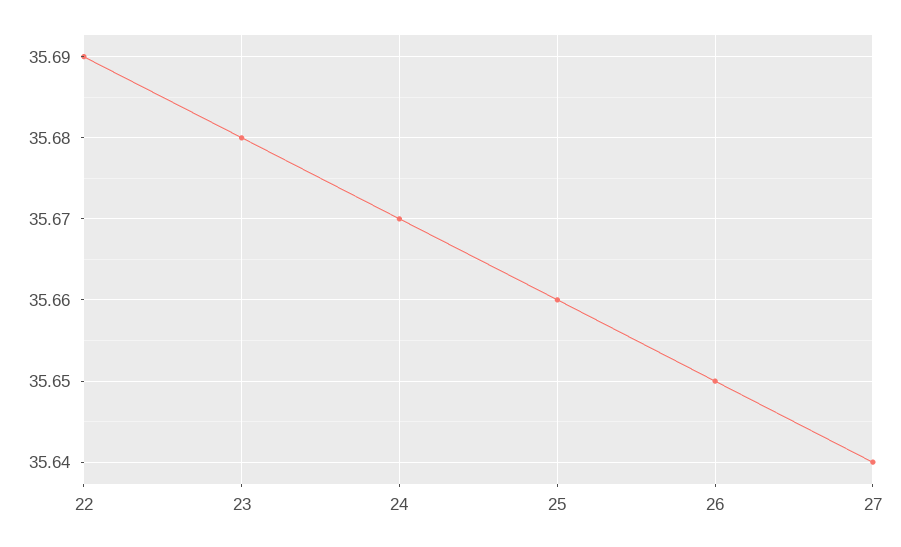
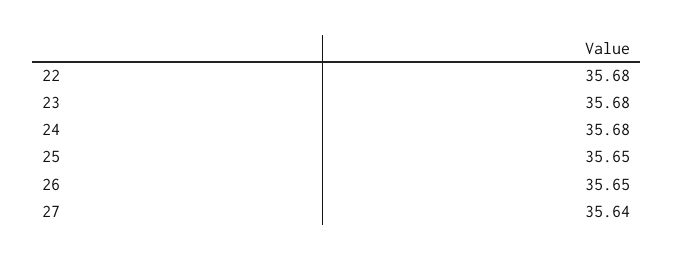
22: 35.69 -> 35.68
24: 35.67 -> 35.68
25: 35.66 -> 35.65

